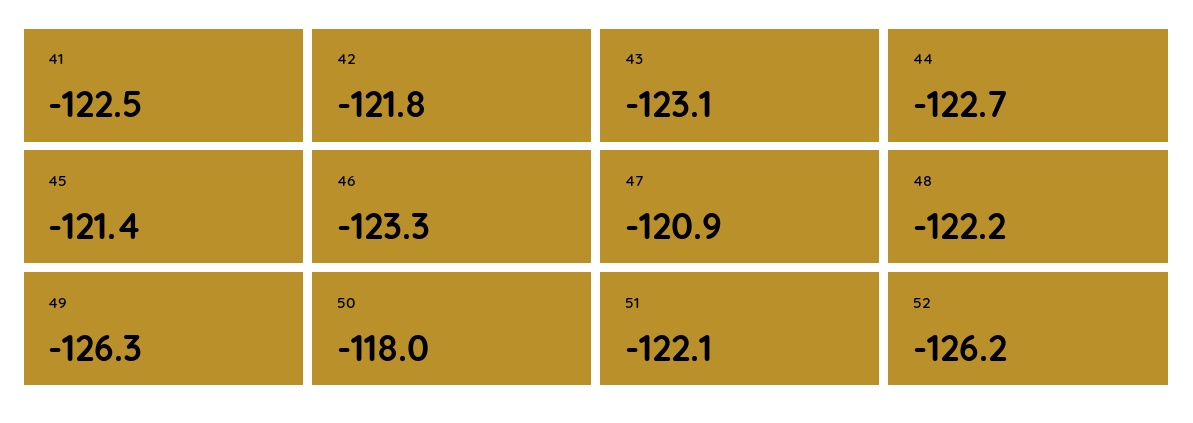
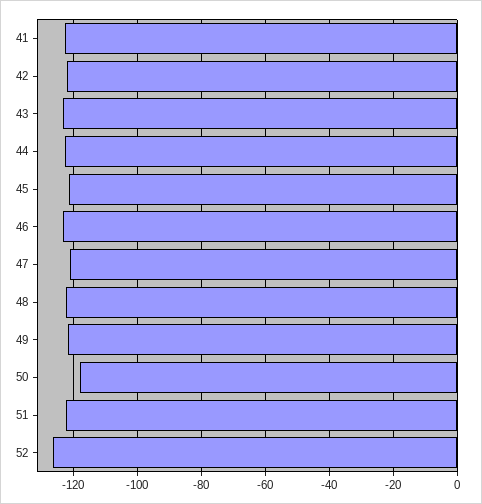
49: -126.3 -> -122

